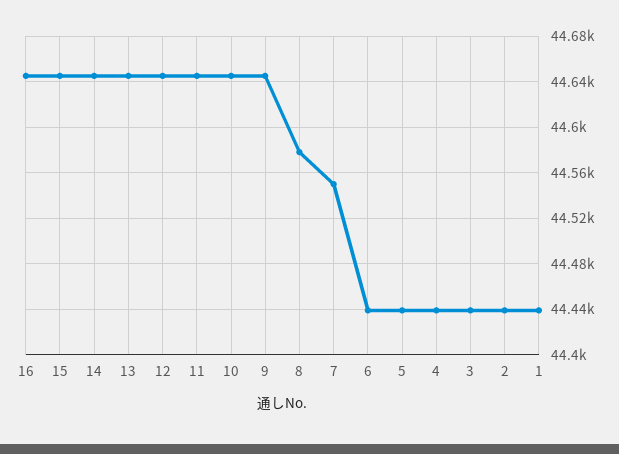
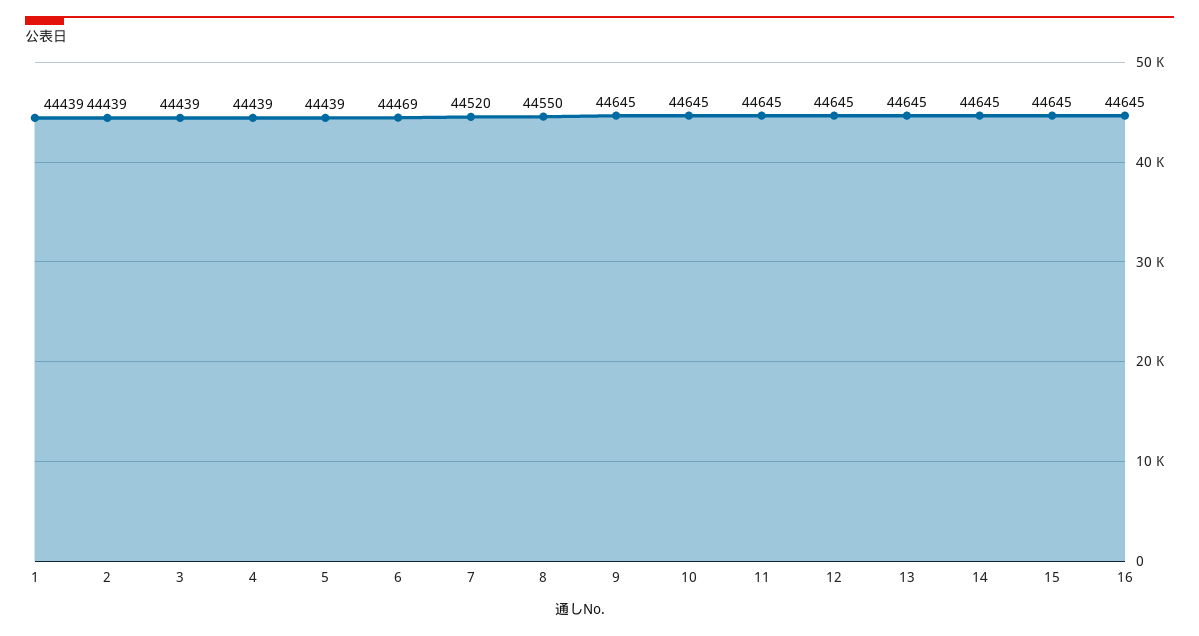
8: 44580 -> 44550
7: 44550 -> 44520
6: 44440 -> 44469

